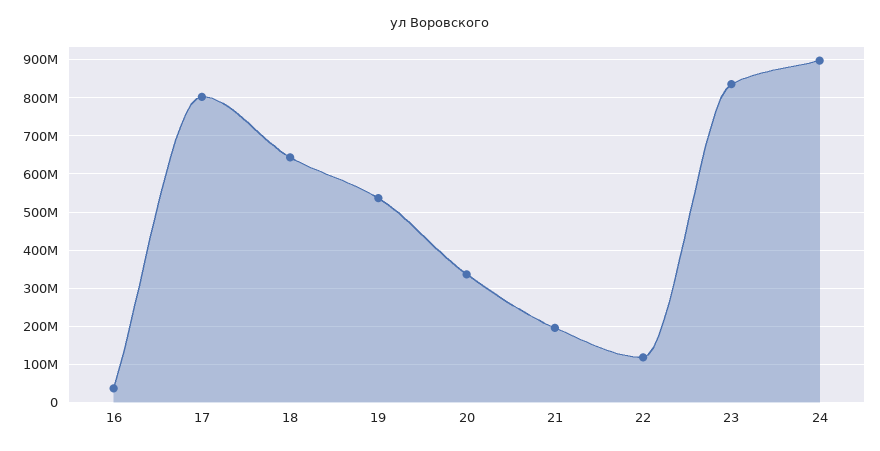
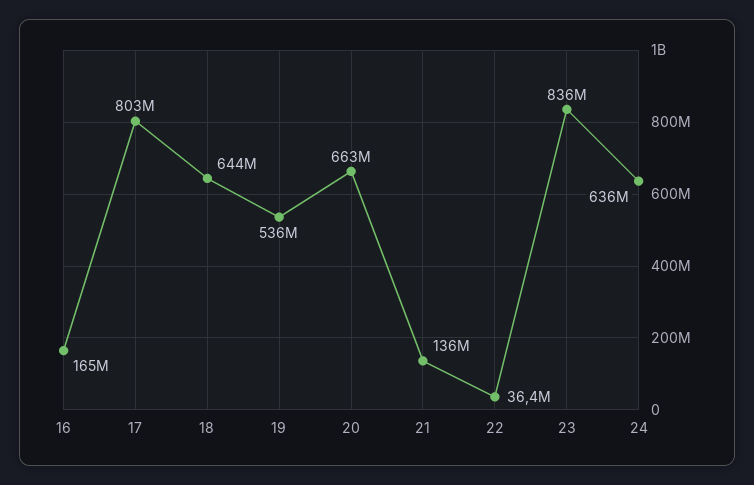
16: 40000000 -> 165000000
20: 340000000 -> 663000000
21: 200000000 -> 136000000
22: 120000000 -> 36400000
24: 900000000 -> 636000000

